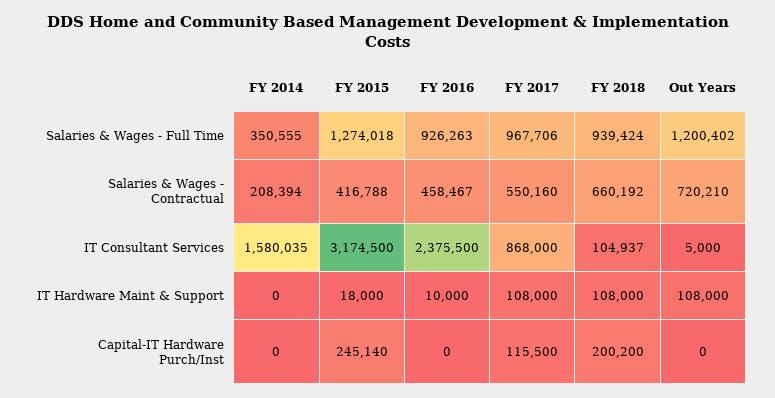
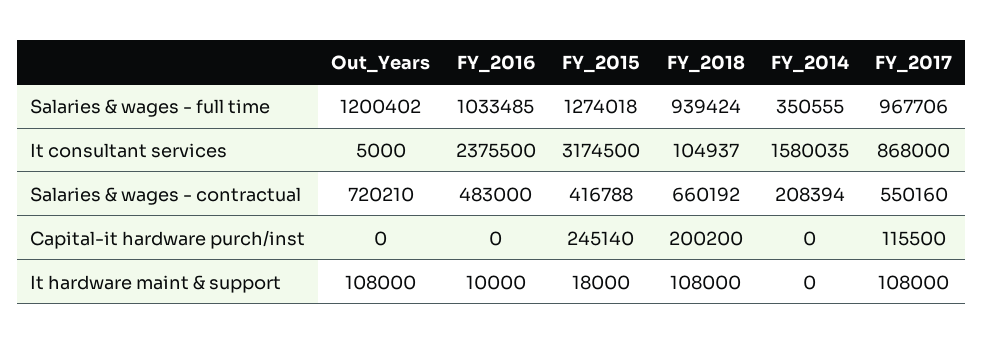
FY 2016, Salaries & Wages - Full Time: 926263 -> 1033485
FY 2016, Salaries & Wages - Contractual: 458467 -> 483000

